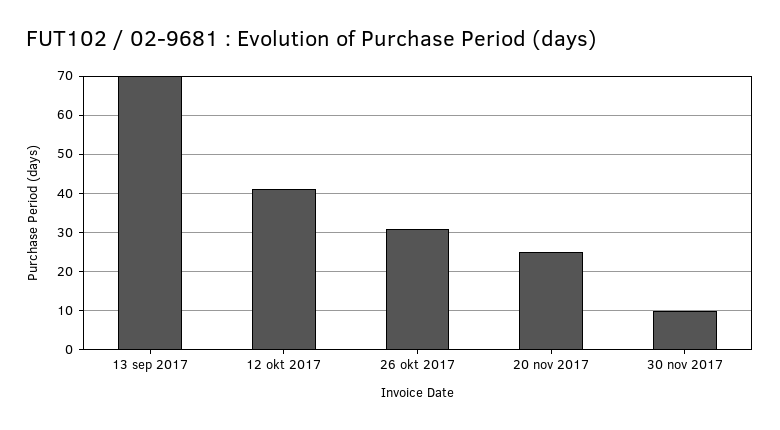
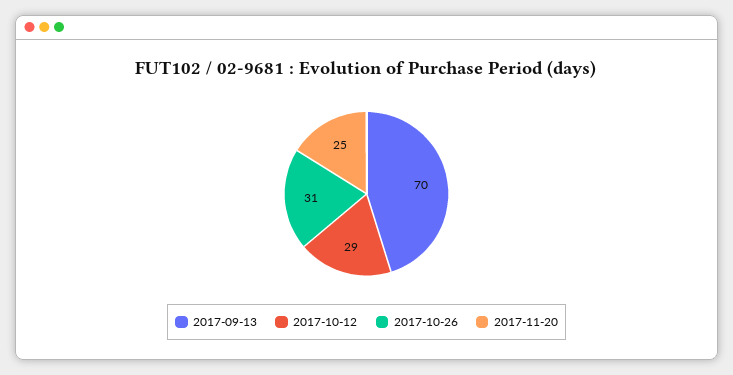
12 okt 2017: 40 -> 29
30 nov 2017: 10 -> none

